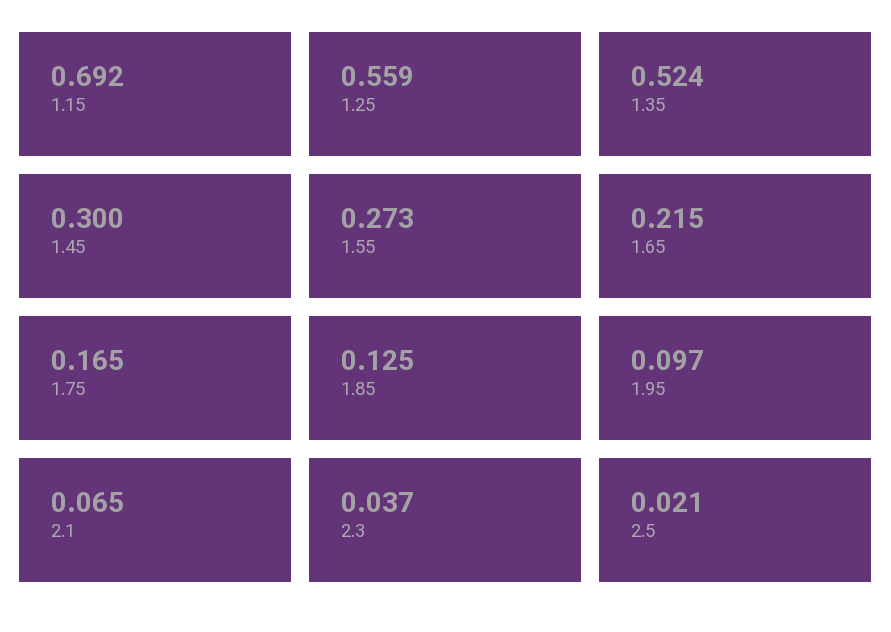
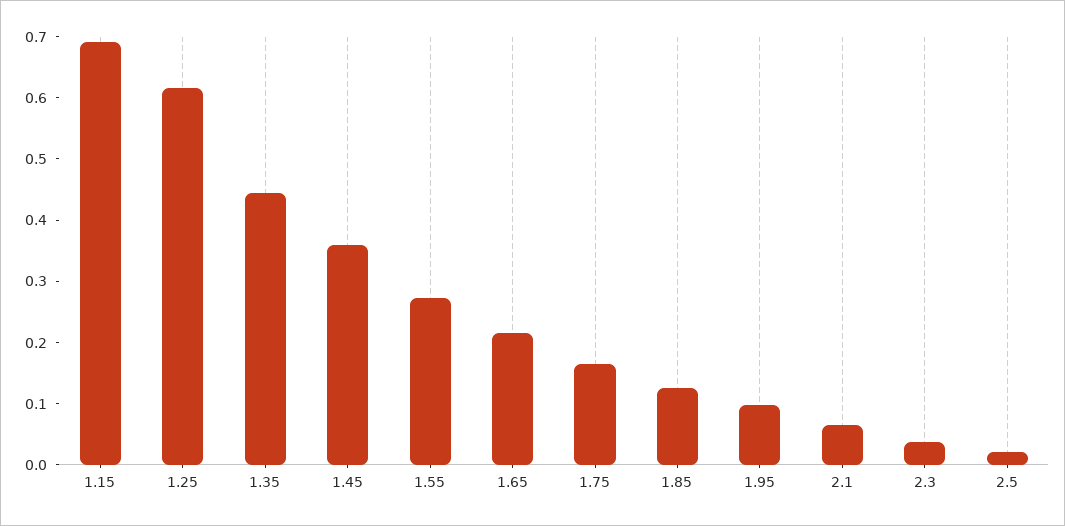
1.25: 0.559 -> 0.62
1.35: 0.524 -> 0.44
1.45: 0.3 -> 0.36

